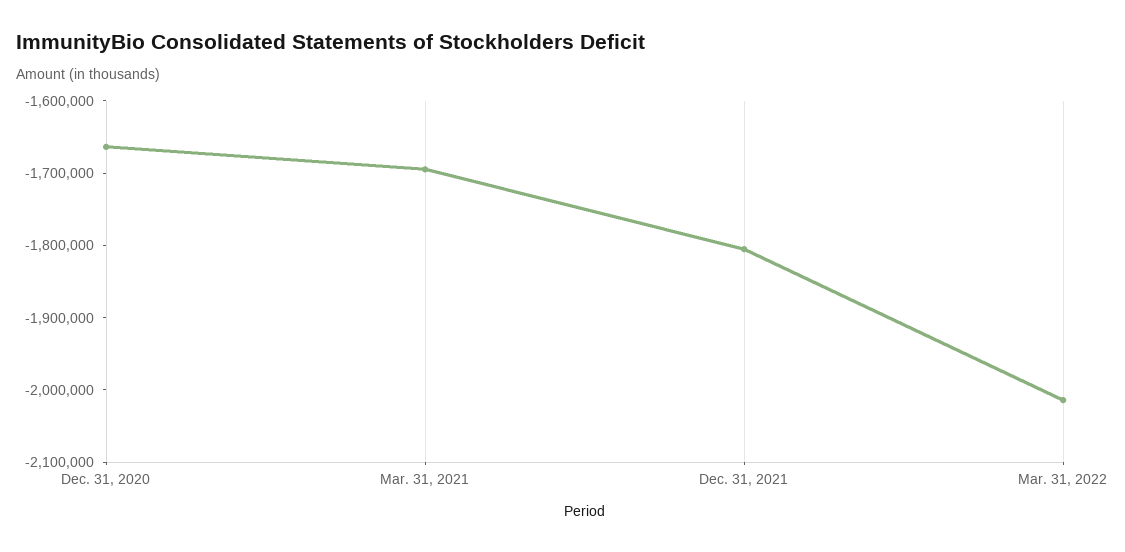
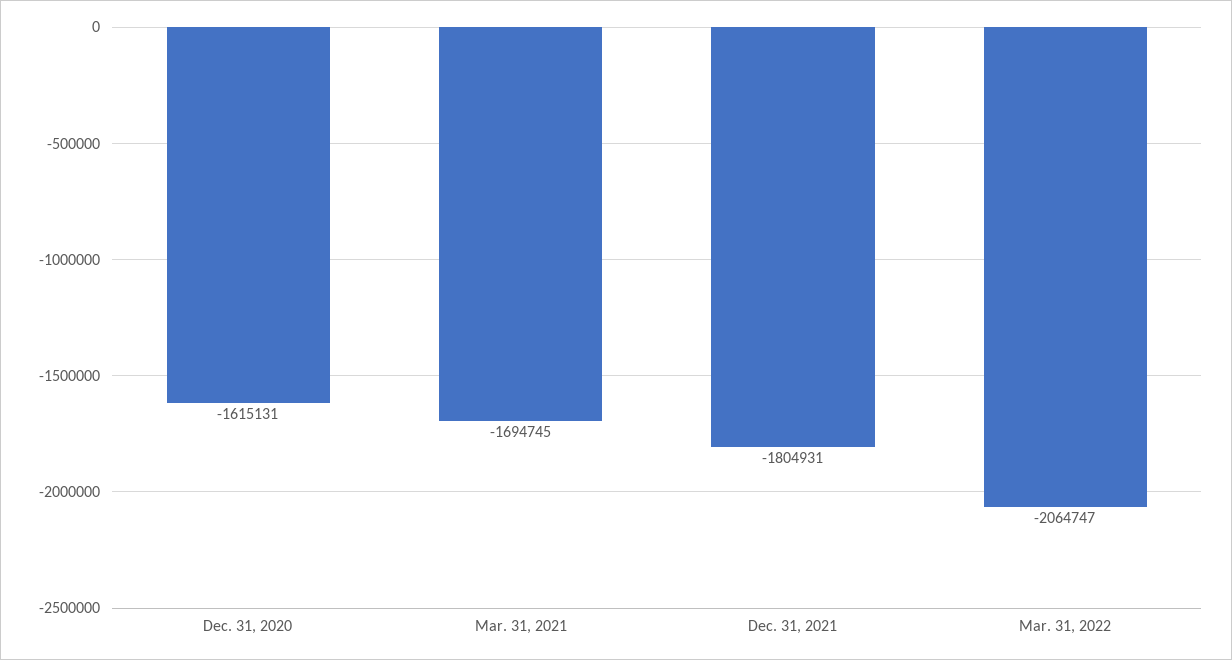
Dec. 31, 2020: -1660000 -> -1615131
Mar. 31, 2022: -2020000 -> -2064747

